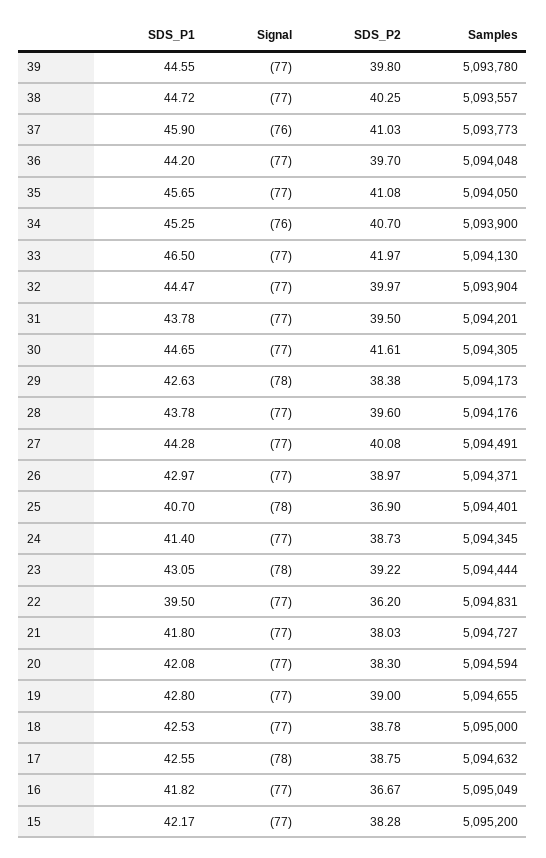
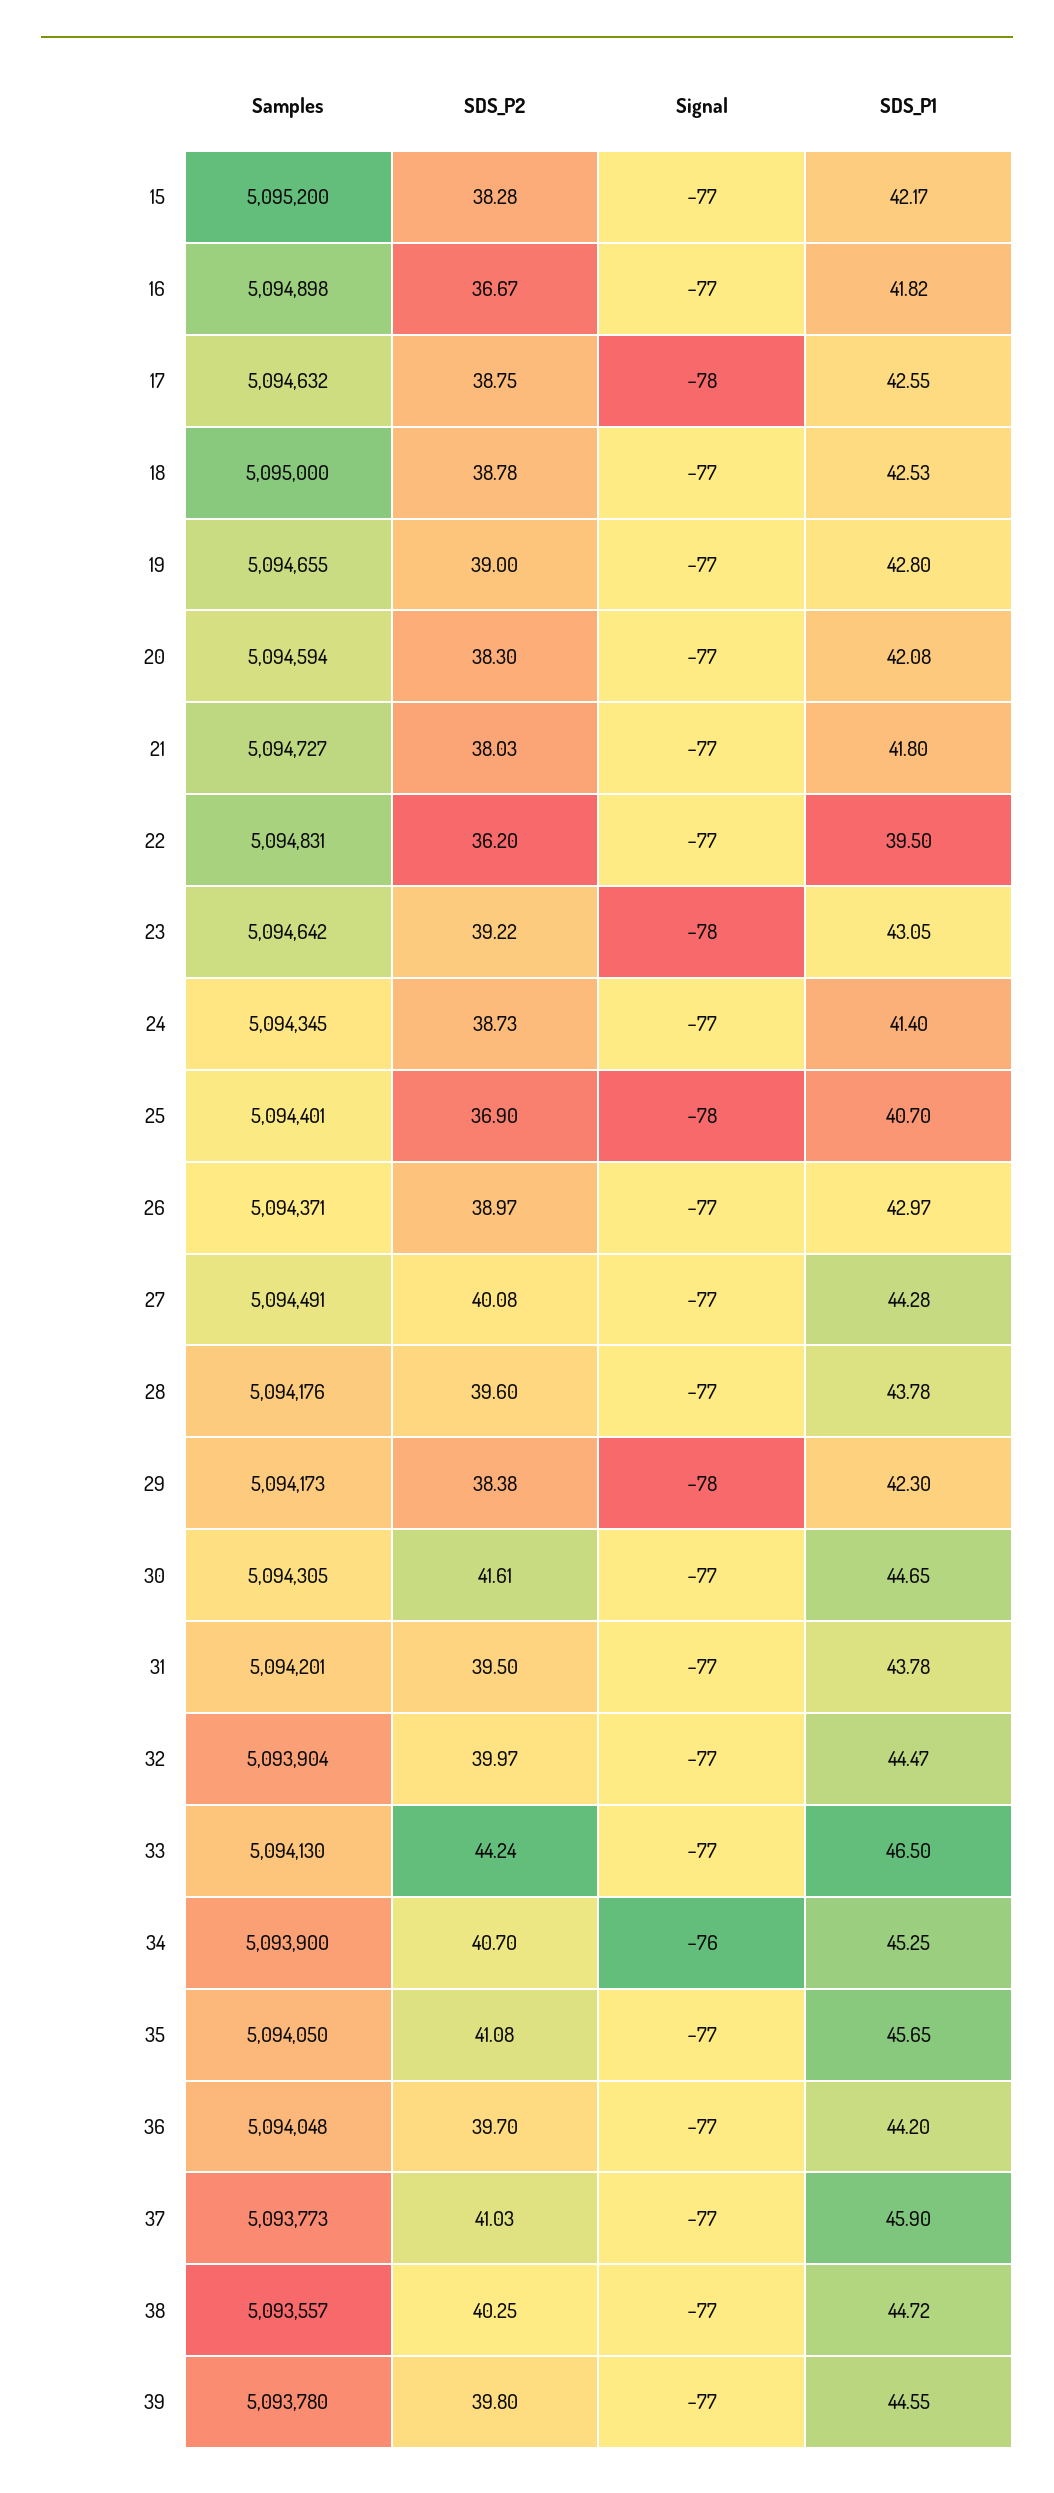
Signal, 37: -76 -> -77
SDS_P2, 33: 41.97 -> 44.24
SDS_P1, 29: 42.63 -> 42.3
Samples, 23: 5094444 -> 5094642
Samples, 16: 5095049 -> 5094898

